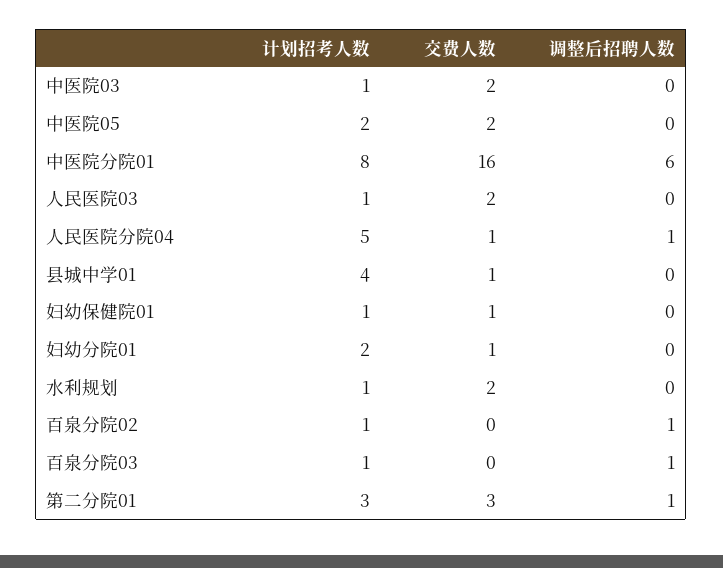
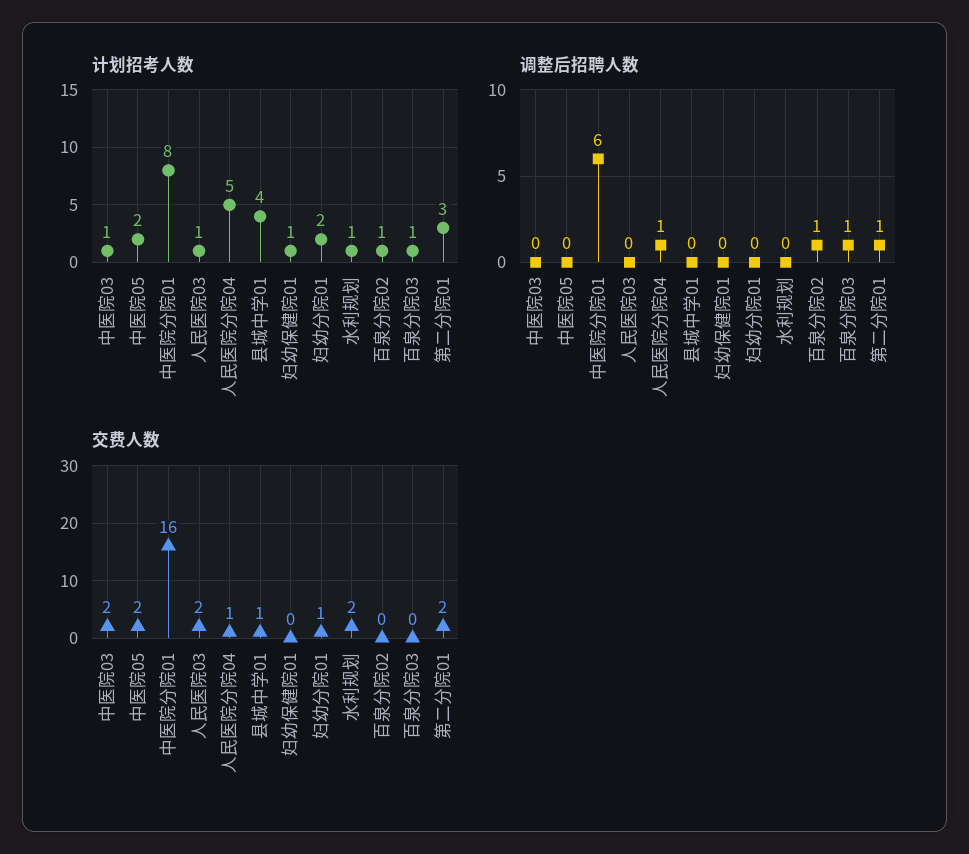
交费人数, 妇幼保健院01: 1 -> 0
交费人数, 第二分院01: 3 -> 2

